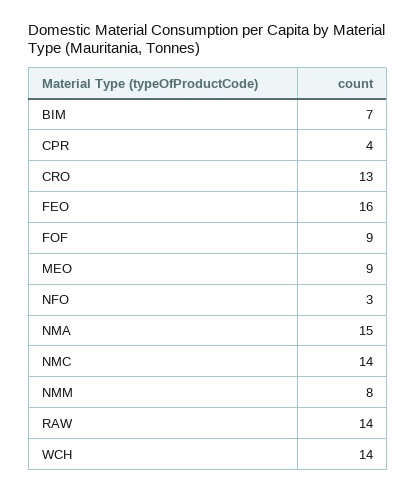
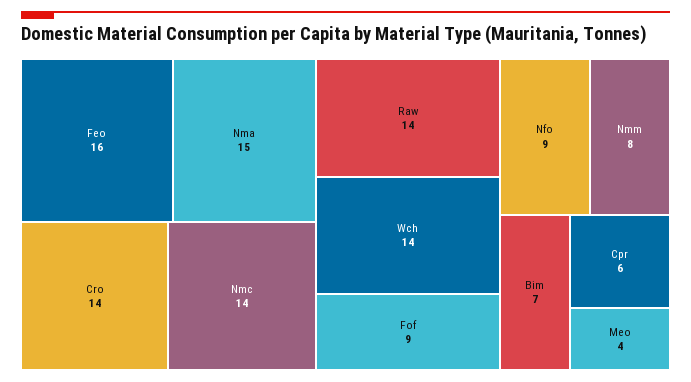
CPR: 4 -> 6
CRO: 13 -> 14
MEO: 9 -> 4
NFO: 3 -> 9

